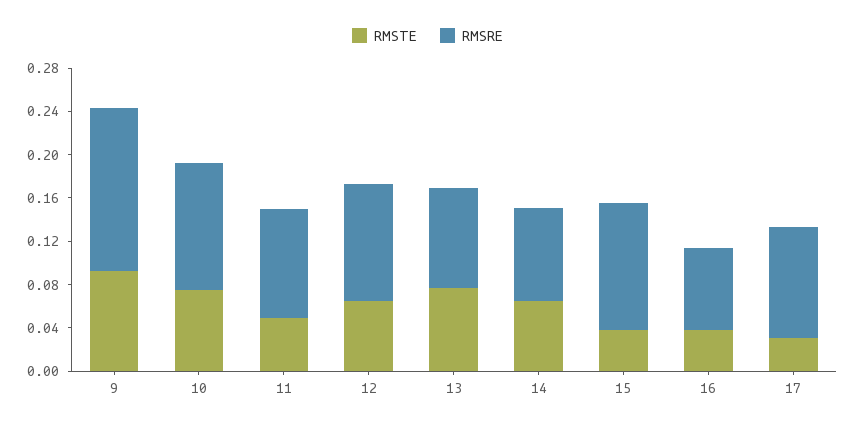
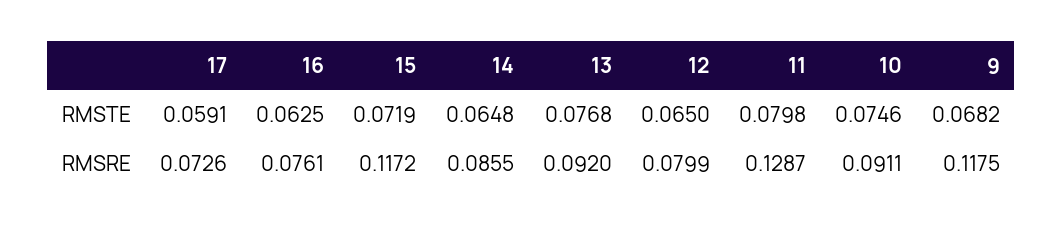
RMSTE, 9: 0.09 -> 0.0682
RMSRE, 9: 0.15 -> 0.1175
RMSRE, 10: 0.12 -> 0.0911
RMSTE, 11: 0.05 -> 0.0798
RMSRE, 11: 0.1 -> 0.1287
RMSRE, 12: 0.11 -> 0.0799
RMSTE, 15: 0.04 -> 0.0719
RMSTE, 16: 0.04 -> 0.0625
RMSTE, 17: 0.03 -> 0.0591
RMSRE, 17: 0.1 -> 0.0726

